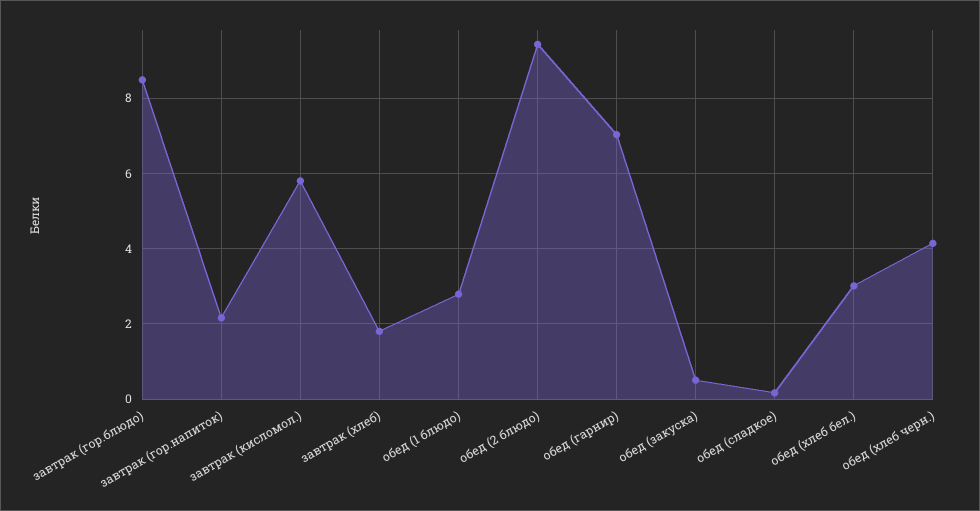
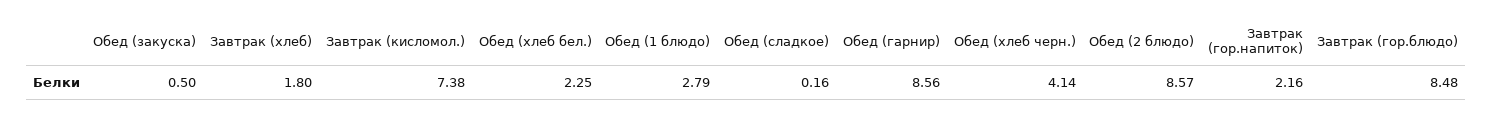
завтрак (кисломол.): 5.8 -> 7.38
обед (2 блюдо): 9.4 -> 8.57
обед (гарнир): 7 -> 8.56
обед (хлеб бел.): 3 -> 2.25

